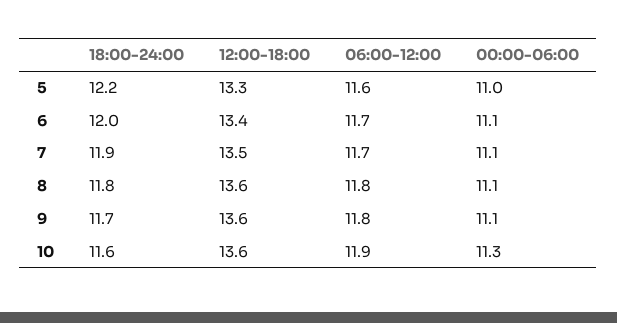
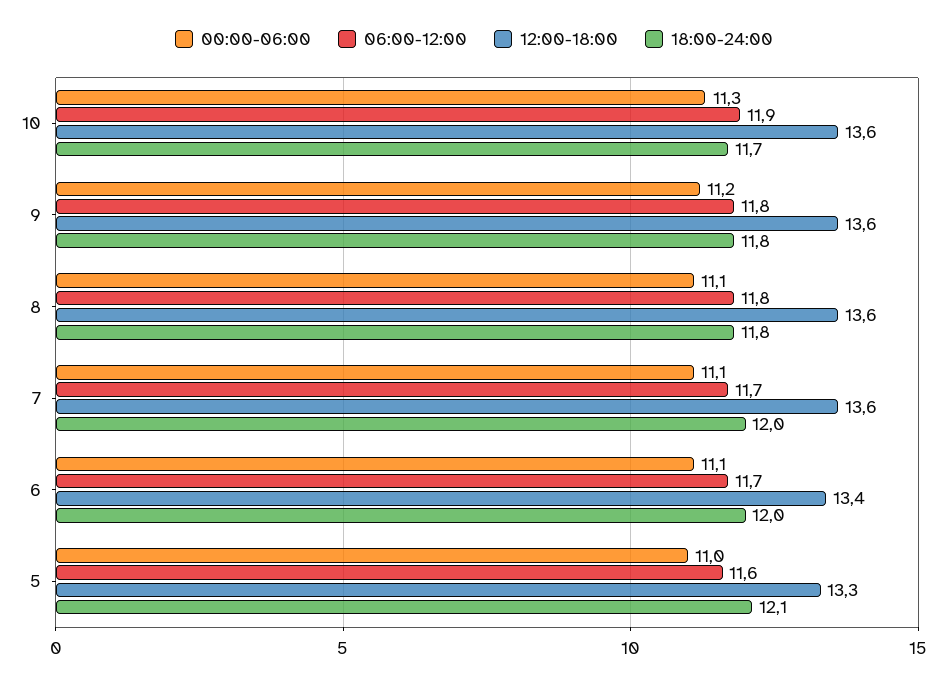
18:00-24:00, 5: 12.2 -> 12.1
18:00-24:00, 7: 11.9 -> 12
12:00-18:00, 7: 13.5 -> 13.6
18:00-24:00, 9: 11.7 -> 11.8
00:00-06:00, 9: 11.1 -> 11.2
18:00-24:00, 10: 11.6 -> 11.7

